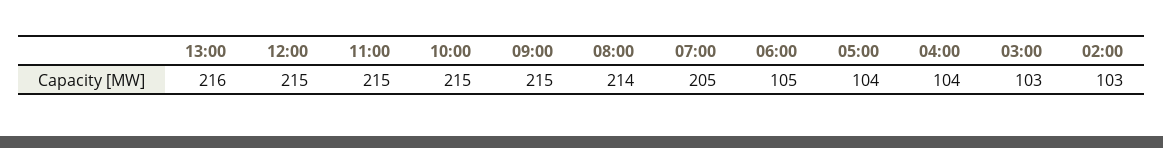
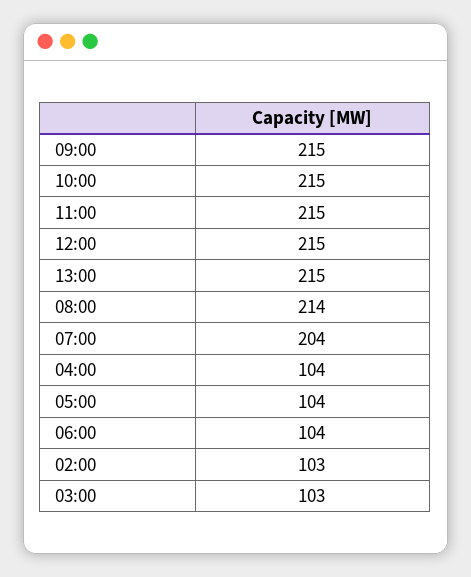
13:00: 216 -> 215
07:00: 205 -> 204
06:00: 105 -> 104

